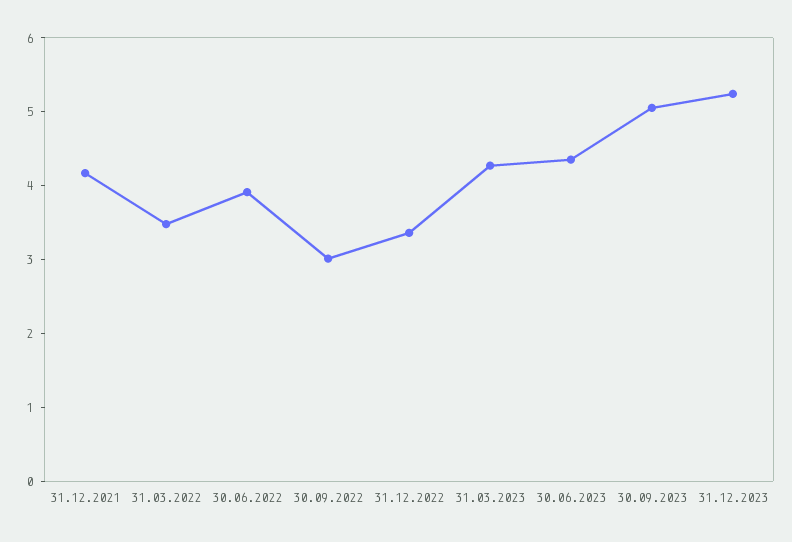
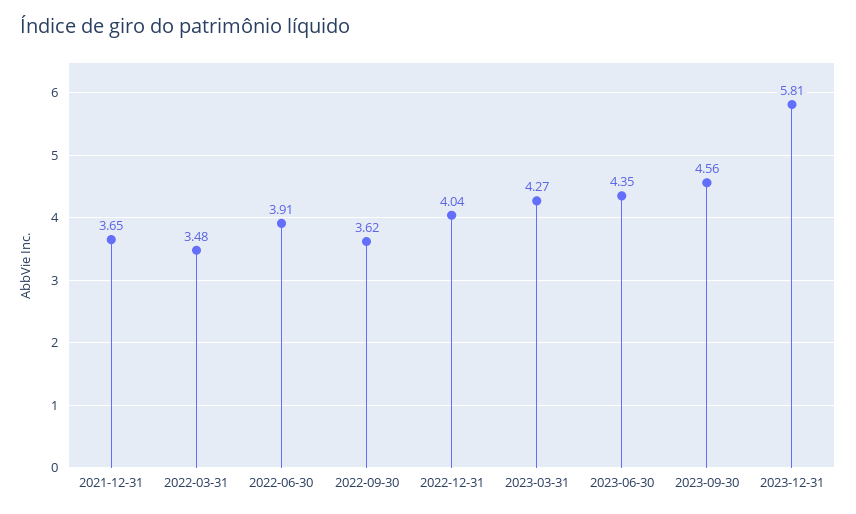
31.12.2021: 4.2 -> 3.65
30.09.2022: 3 -> 3.62
31.12.2022: 3.4 -> 4.04
30.09.2023: 5 -> 4.56
31.12.2023: 5.2 -> 5.81

